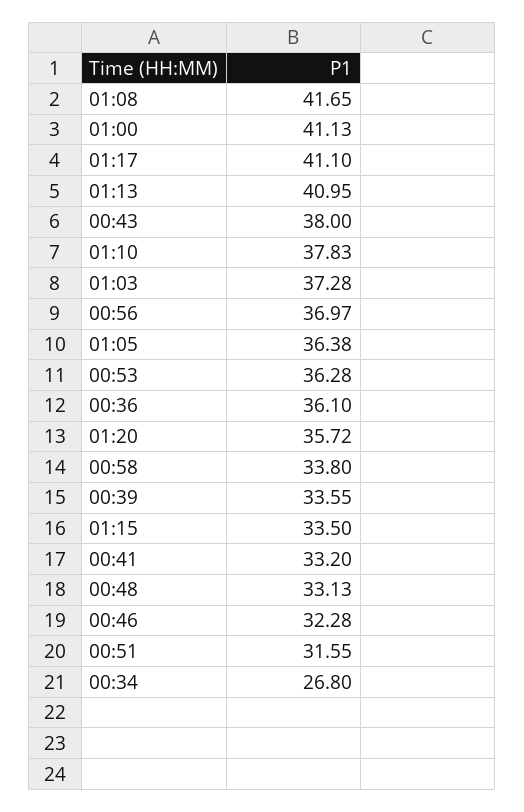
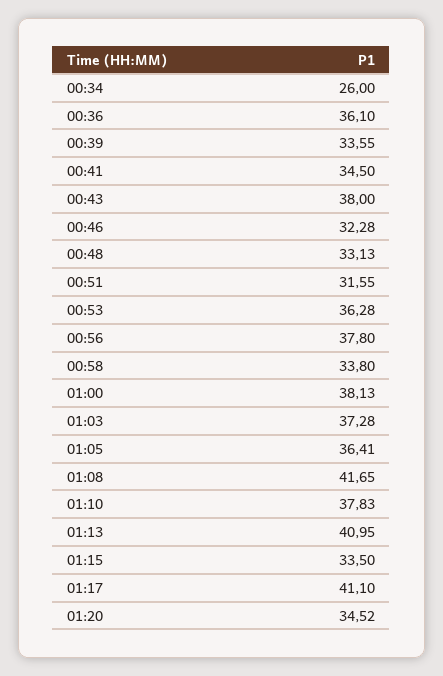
01:00: 41.13 -> 38.13
00:56: 36.97 -> 37.8
01:05: 36.38 -> 36.41
01:20: 35.72 -> 34.52
00:41: 33.2 -> 34.5
00:34: 26.8 -> 26

